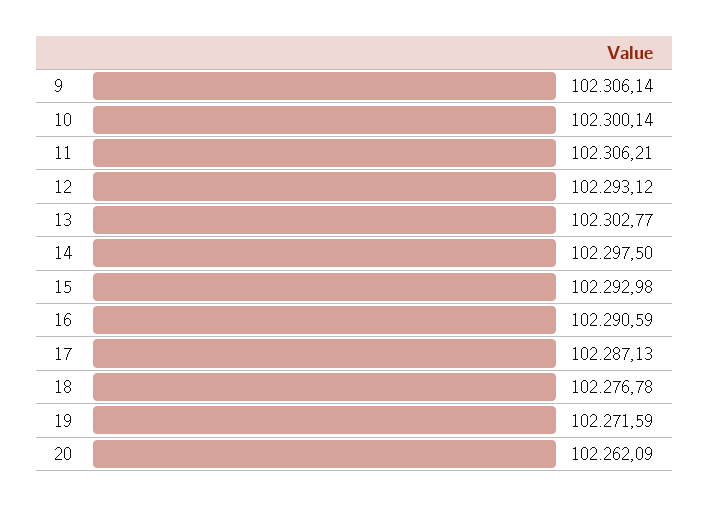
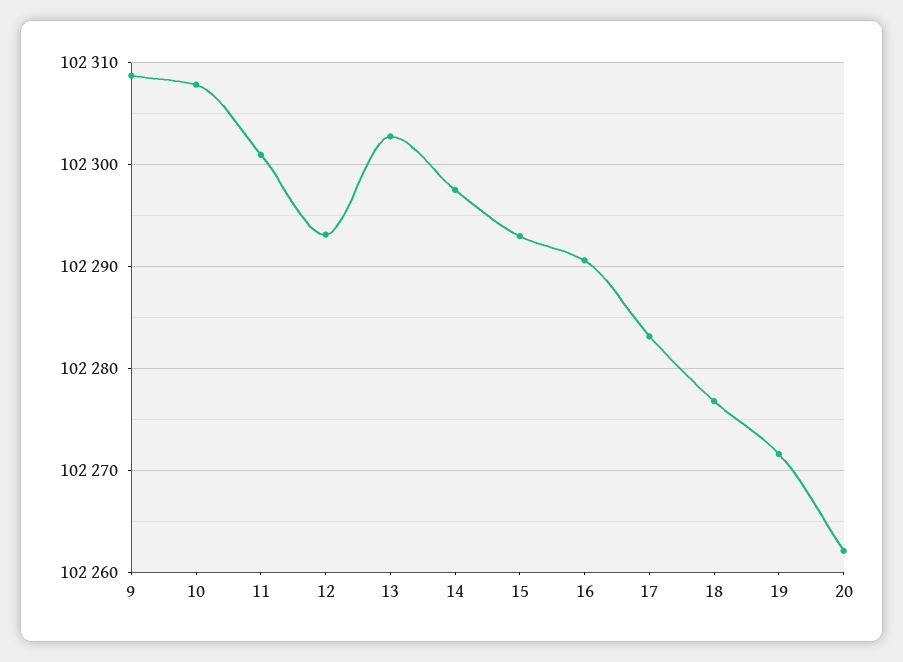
9: 102306.14 -> 102309
10: 102300.14 -> 102308
11: 102306.21 -> 102301
17: 102287.13 -> 102283

